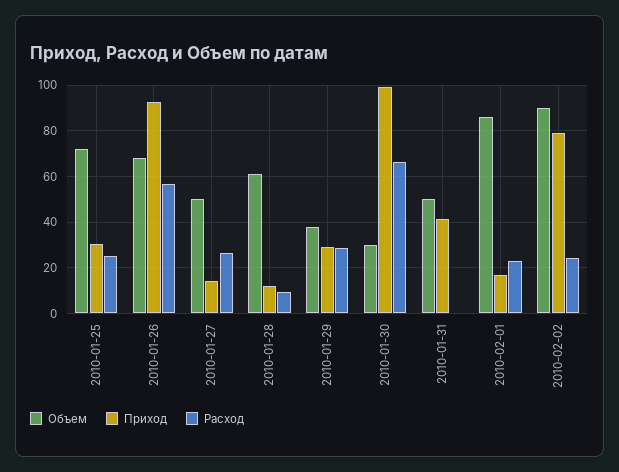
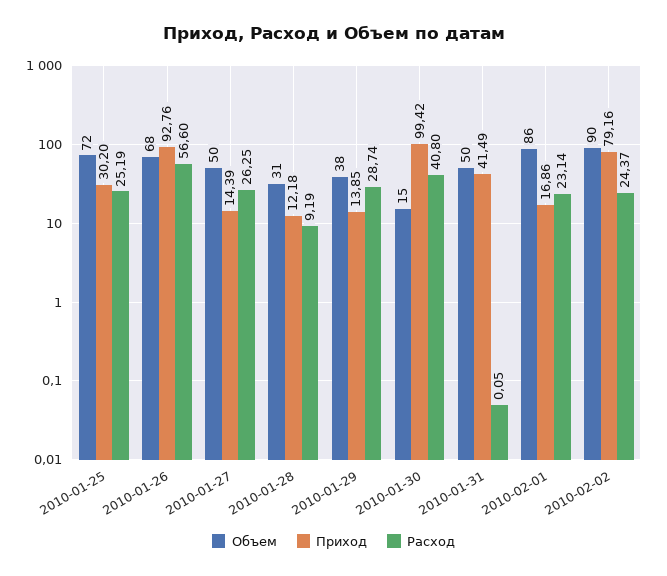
Объем, 2010-01-28: 60 -> 31
Приход, 2010-01-29: 30 -> 13.85
Объем, 2010-01-30: 30 -> 15
Расход, 2010-01-30: 65 -> 40.8

